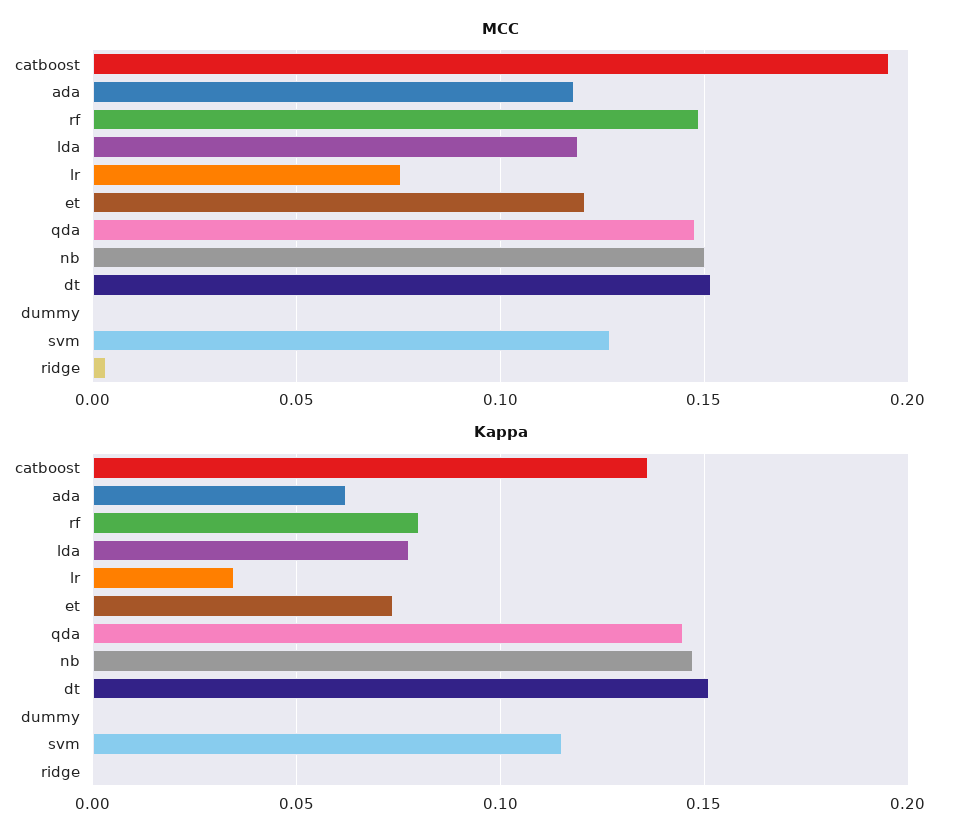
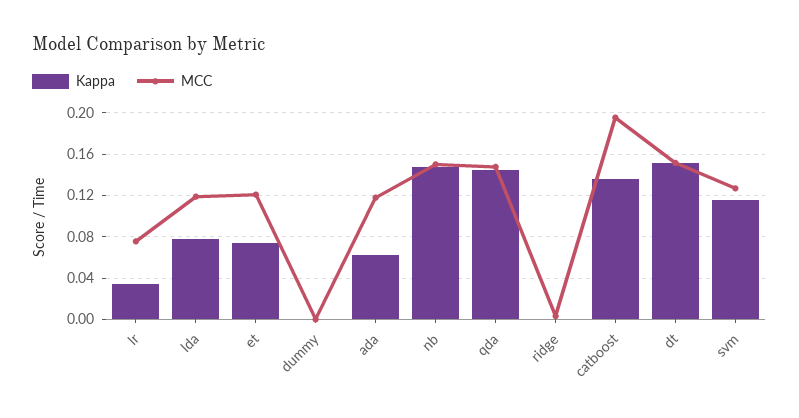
MCC, rf: 0.15 -> none
Kappa, rf: 0.08 -> none

